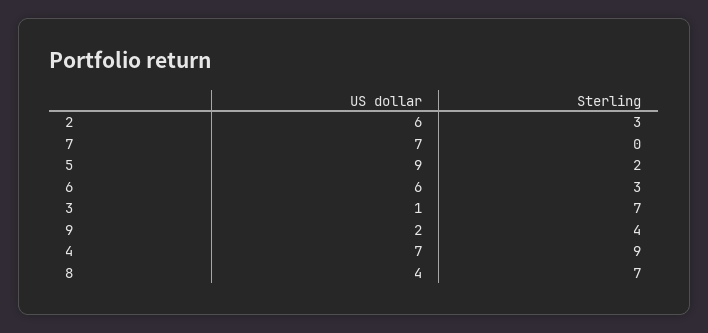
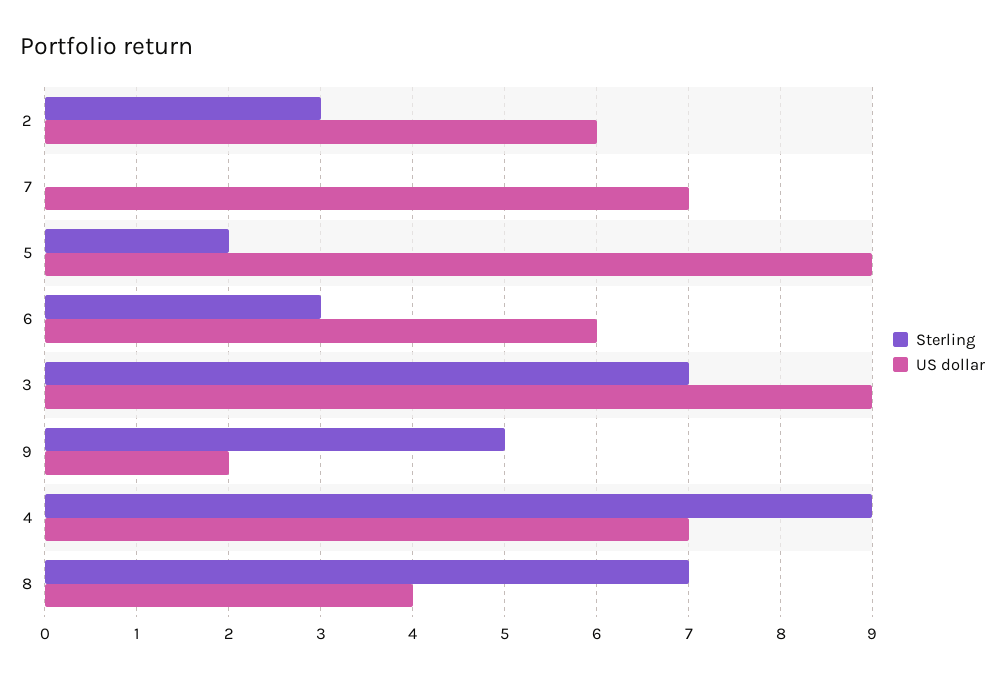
US dollar, 3: 1 -> 9
Sterling, 9: 4 -> 5

